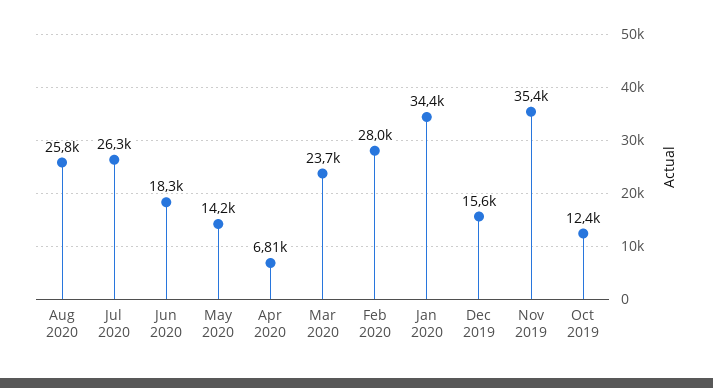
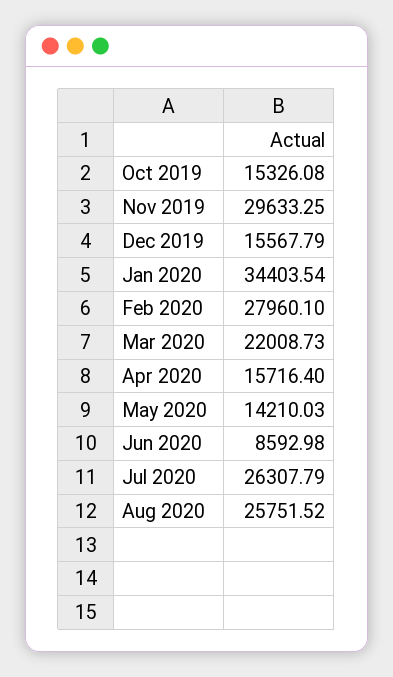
Jun 2020: 18300 -> 8592.98
Apr 2020: 6810 -> 15716.4
Mar 2020: 23700 -> 22008.73
Nov 2019: 35400 -> 29633.25
Oct 2019: 12400 -> 15326.08

